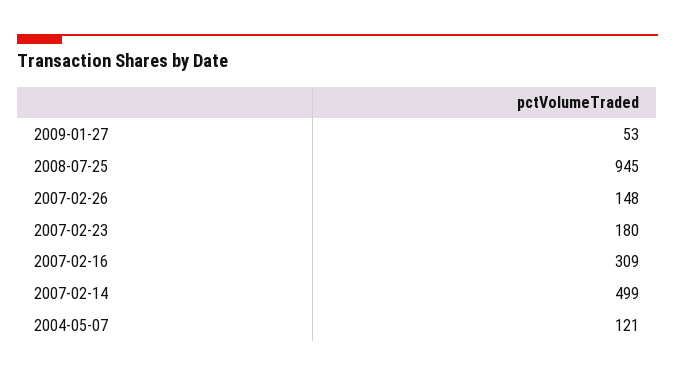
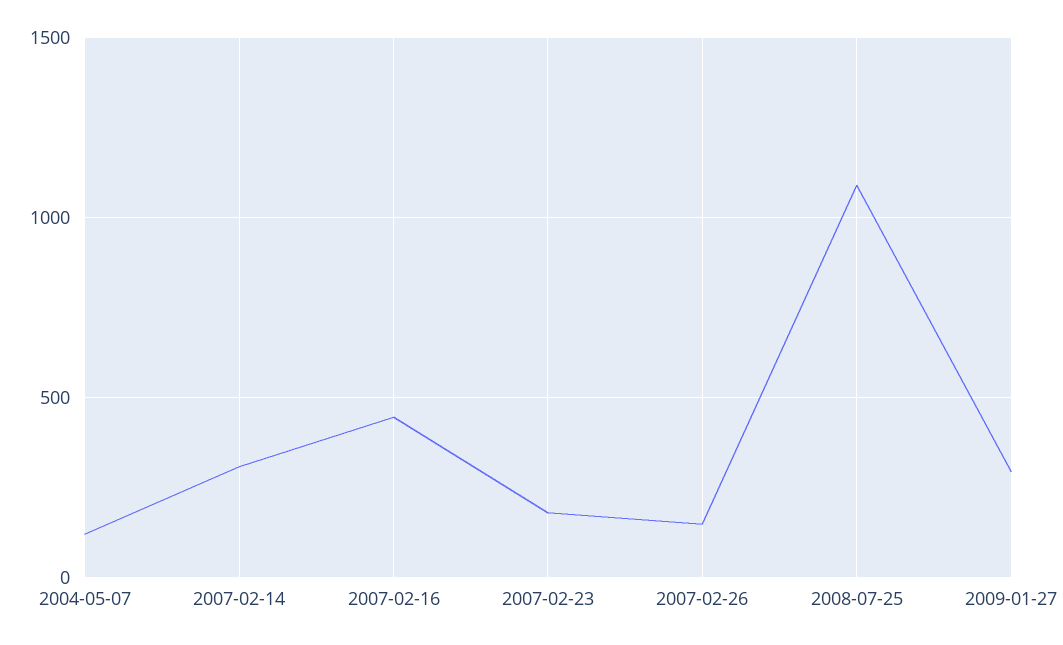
2009-01-27: 53 -> 300
2008-07-25: 945 -> 1100
2007-02-16: 309 -> 450
2007-02-14: 499 -> 300

